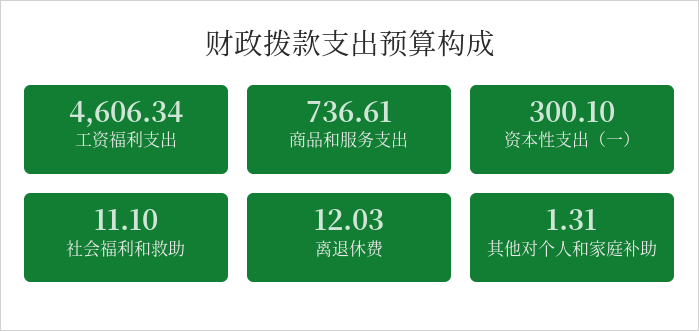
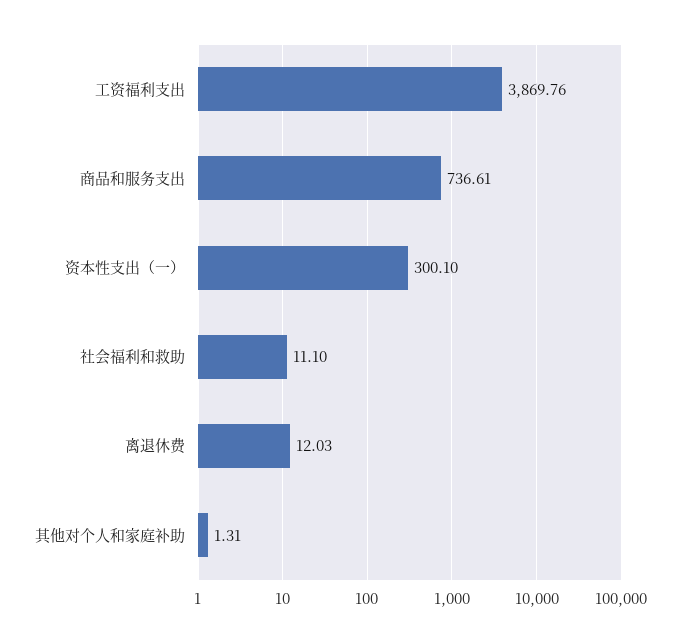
工资福利支出: 4606.34 -> 3869.76

